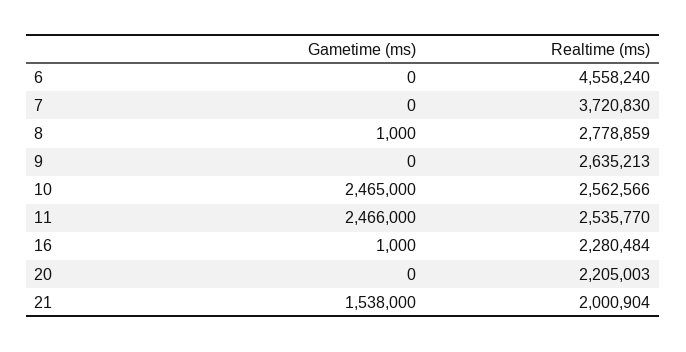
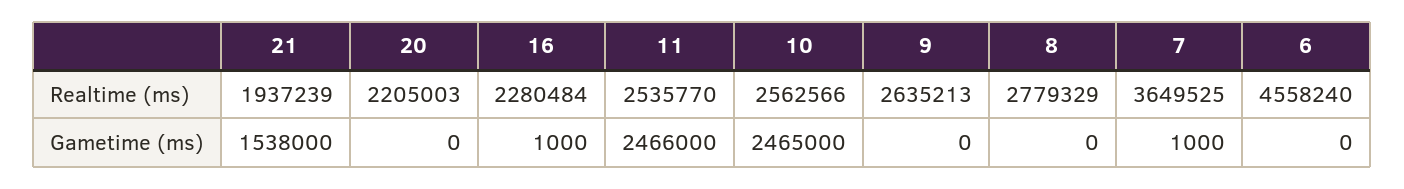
Gametime (ms), 7: 0 -> 1000
Realtime (ms), 7: 3720830 -> 3649525
Gametime (ms), 8: 1000 -> 0
Realtime (ms), 8: 2778859 -> 2779329
Realtime (ms), 21: 2000904 -> 1937239

